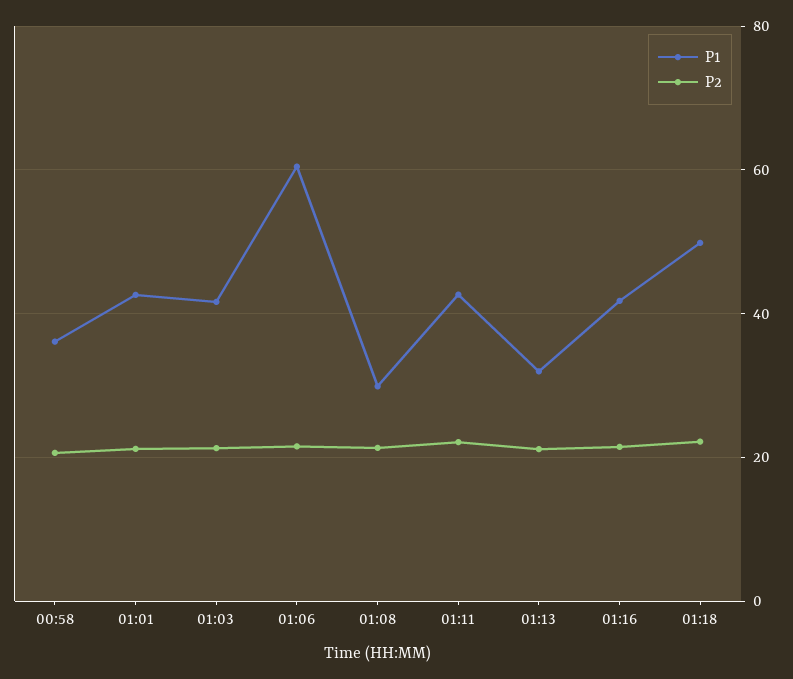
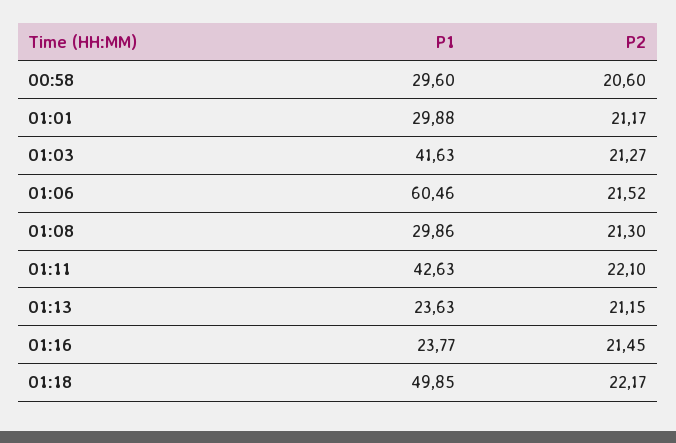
P1, 00:58: 36 -> 29.6
P1, 01:01: 42 -> 29.88
P1, 01:13: 32 -> 23.63
P1, 01:16: 42 -> 23.77

